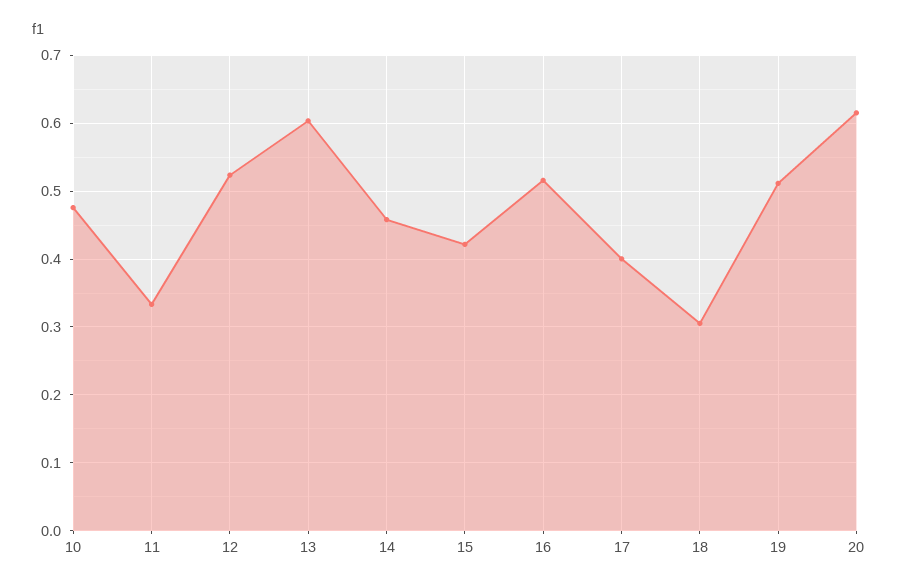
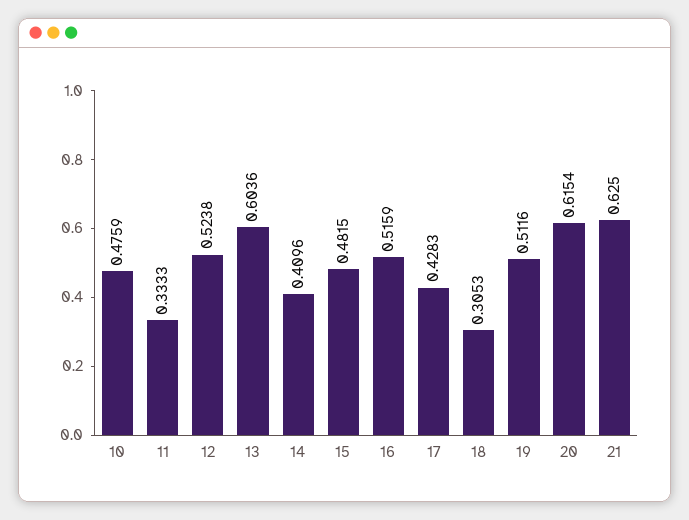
14: 0.46 -> 0.4096
15: 0.42 -> 0.4815
17: 0.4 -> 0.4283
21: none -> 0.625

